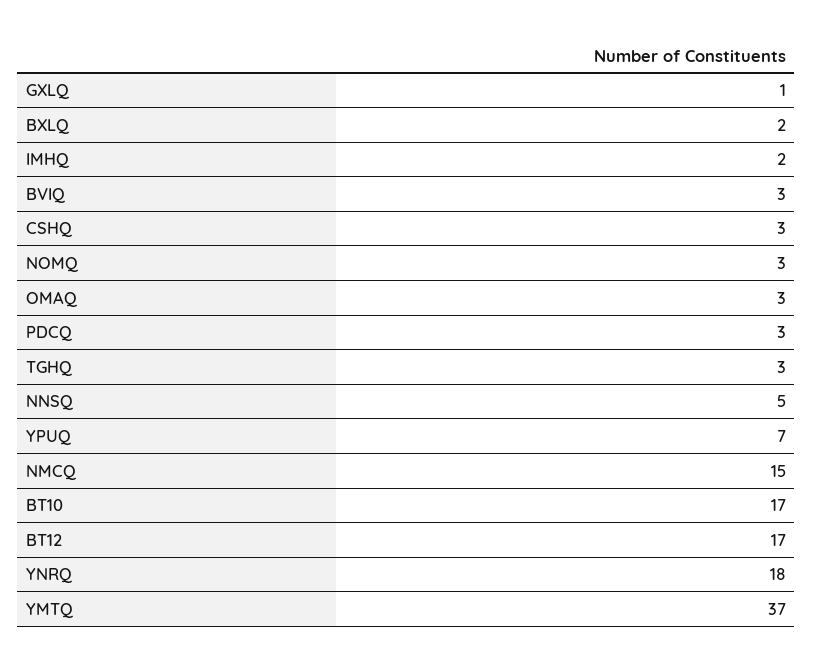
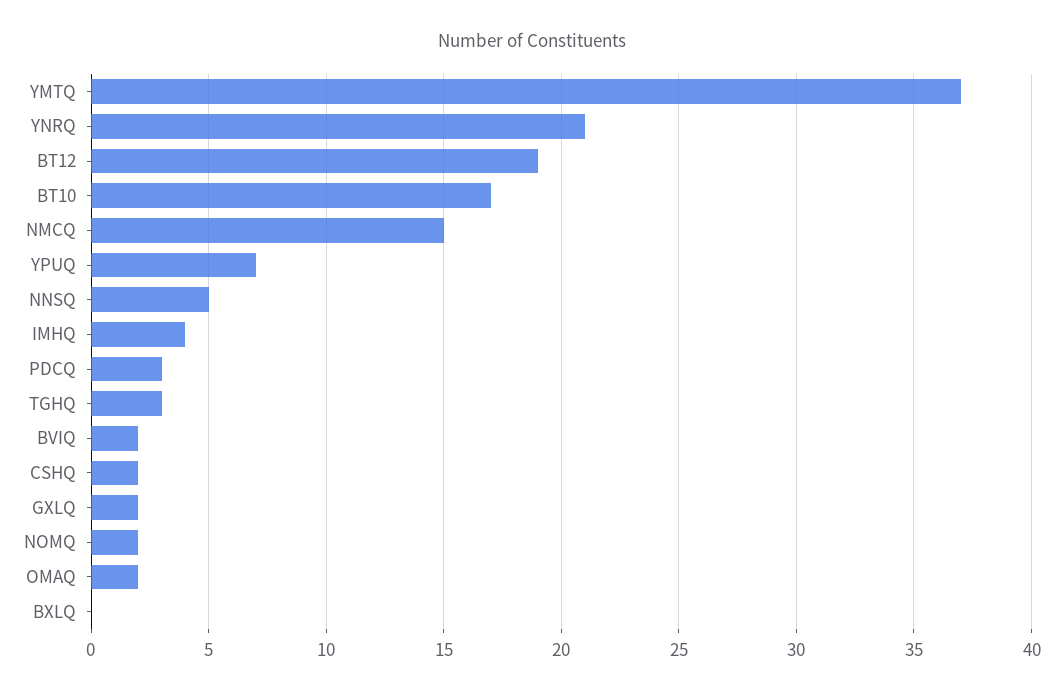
GXLQ: 1 -> 2
BXLQ: 2 -> 0
IMHQ: 2 -> 4
BVIQ: 3 -> 2
CSHQ: 3 -> 2
NOMQ: 3 -> 2
OMAQ: 3 -> 2
BT12: 17 -> 19
YNRQ: 18 -> 21

